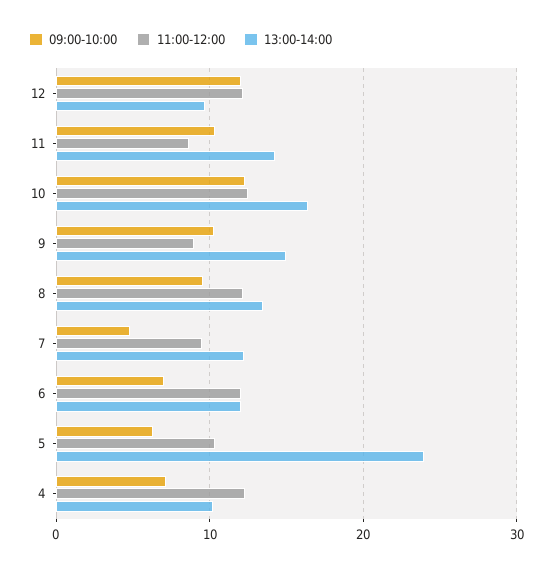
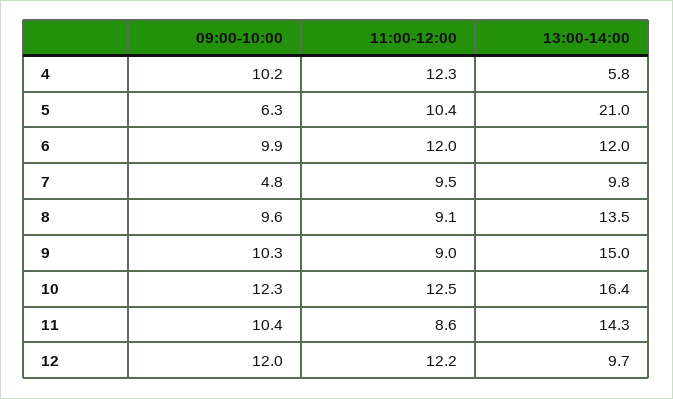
11:00-12:00, 8: 12 -> 9.1
13:00-14:00, 7: 12 -> 9.8
09:00-10:00, 6: 7 -> 9.9
13:00-14:00, 5: 24 -> 21
09:00-10:00, 4: 7 -> 10.2
13:00-14:00, 4: 10 -> 5.8

